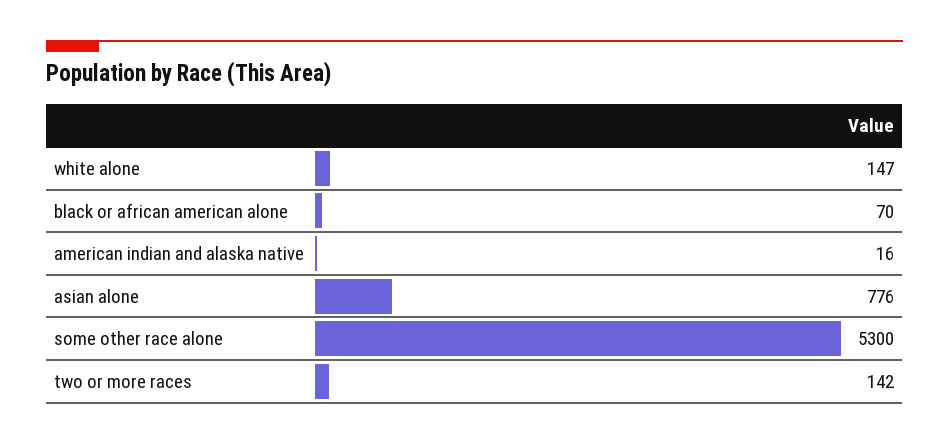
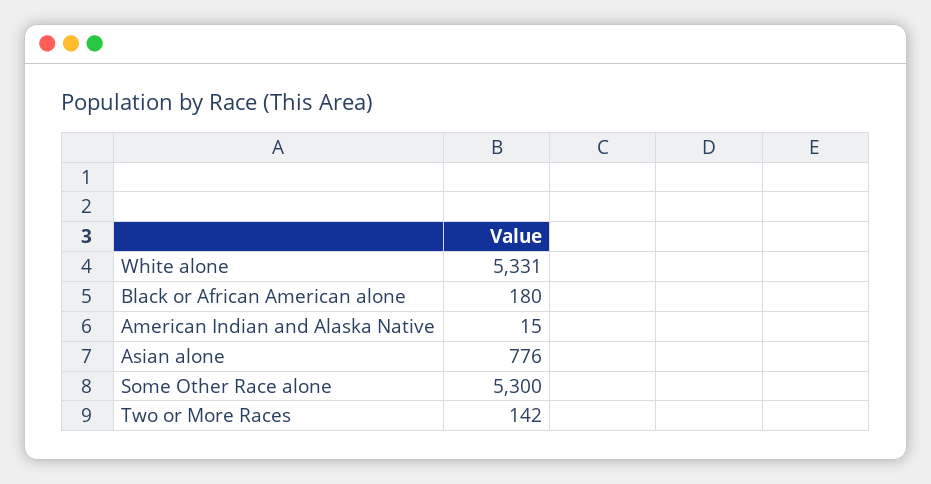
white alone: 147 -> 5331
black or african american alone: 70 -> 180
american indian and alaska native: 16 -> 15

